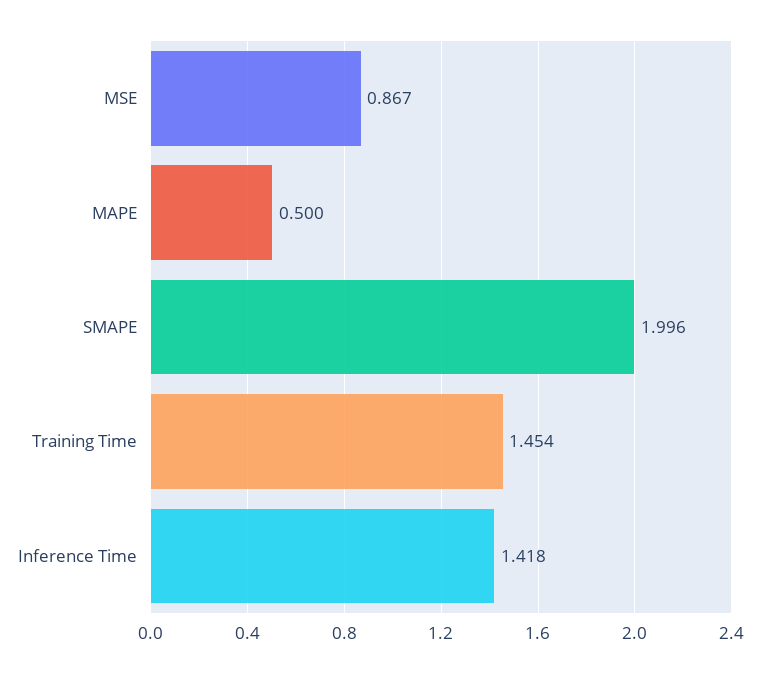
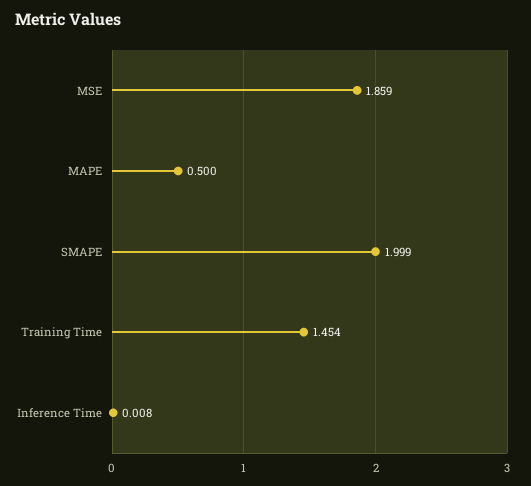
MSE: 0.867 -> 1.859
SMAPE: 1.996 -> 1.999
Inference Time: 1.418 -> 0.008

